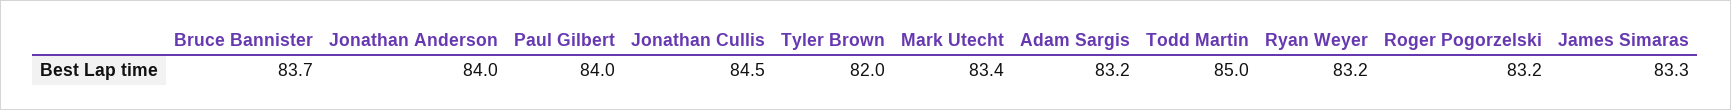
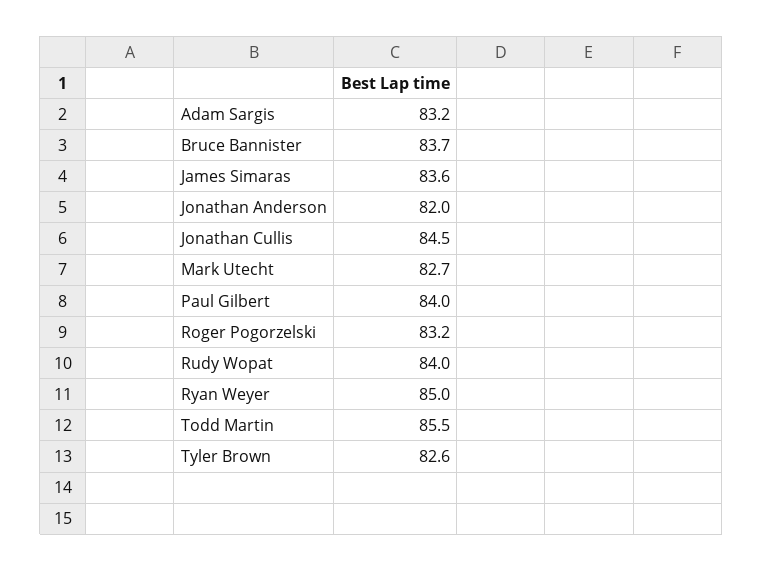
Jonathan Anderson: 84 -> 82
Tyler Brown: 82 -> 82.6
Mark Utecht: 83.4 -> 82.7
Todd Martin: 85 -> 85.5
Ryan Weyer: 83.2 -> 85
James Simaras: 83.3 -> 83.6
Rudy Wopat: none -> 84

